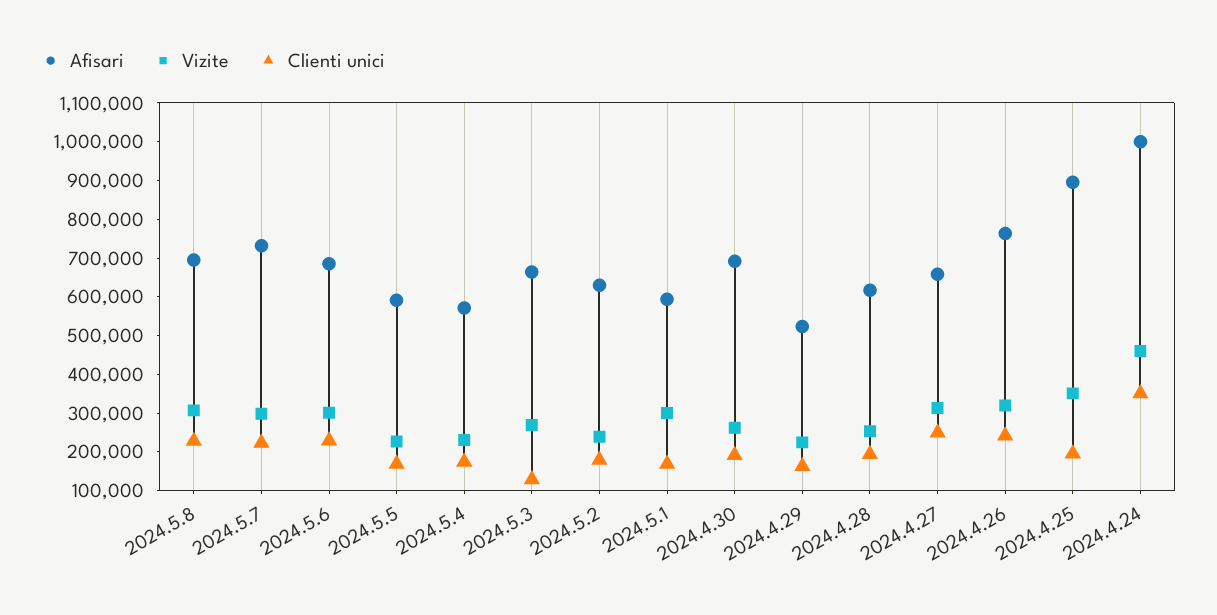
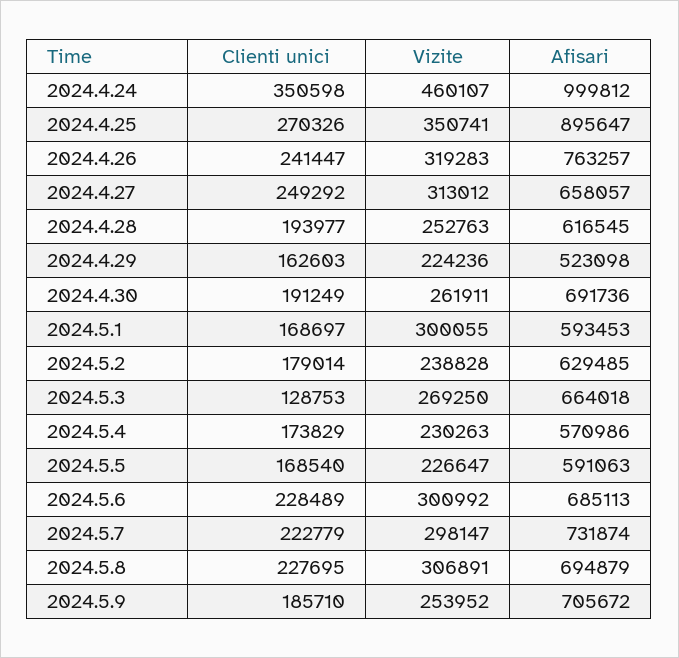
Clienti unici, 2024.4.25: 200000 -> 270326
Clienti unici, 2024.5.9: none -> 185710
Vizite, 2024.5.9: none -> 253952
Afisari, 2024.5.9: none -> 705672

